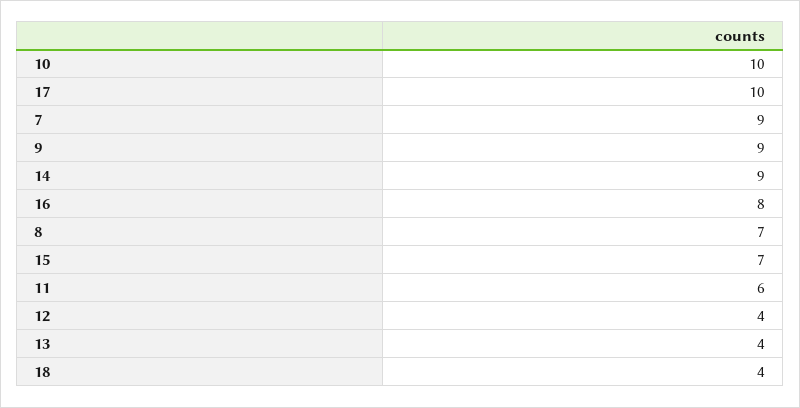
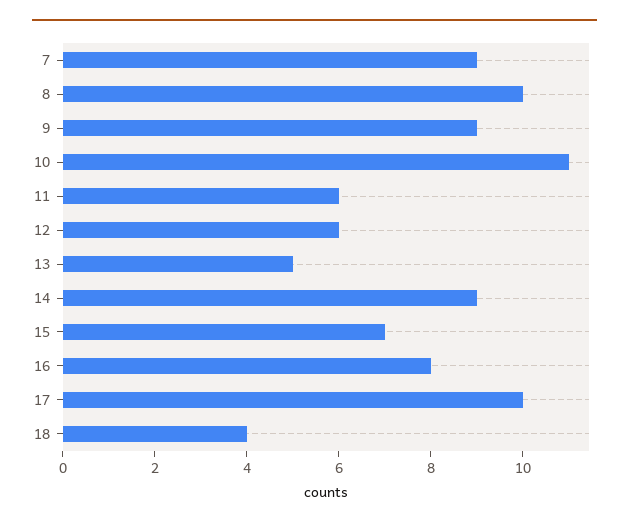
10: 10 -> 11
8: 7 -> 10
12: 4 -> 6
13: 4 -> 5

